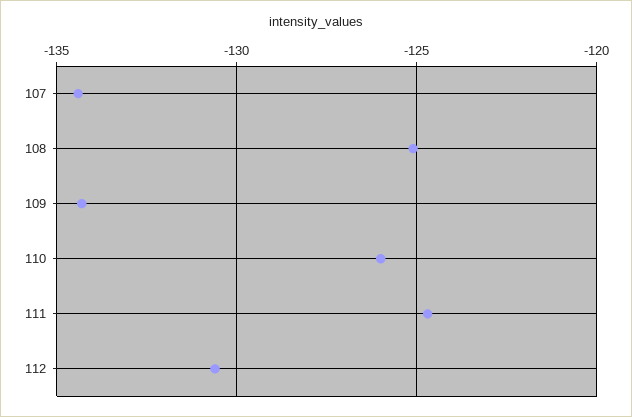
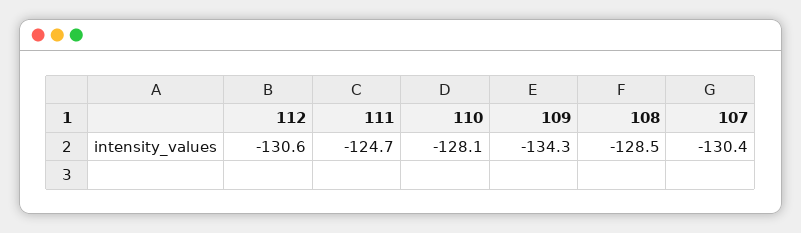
107: -134.5 -> -130.4
108: -125 -> -128.5
110: -126 -> -128.1

